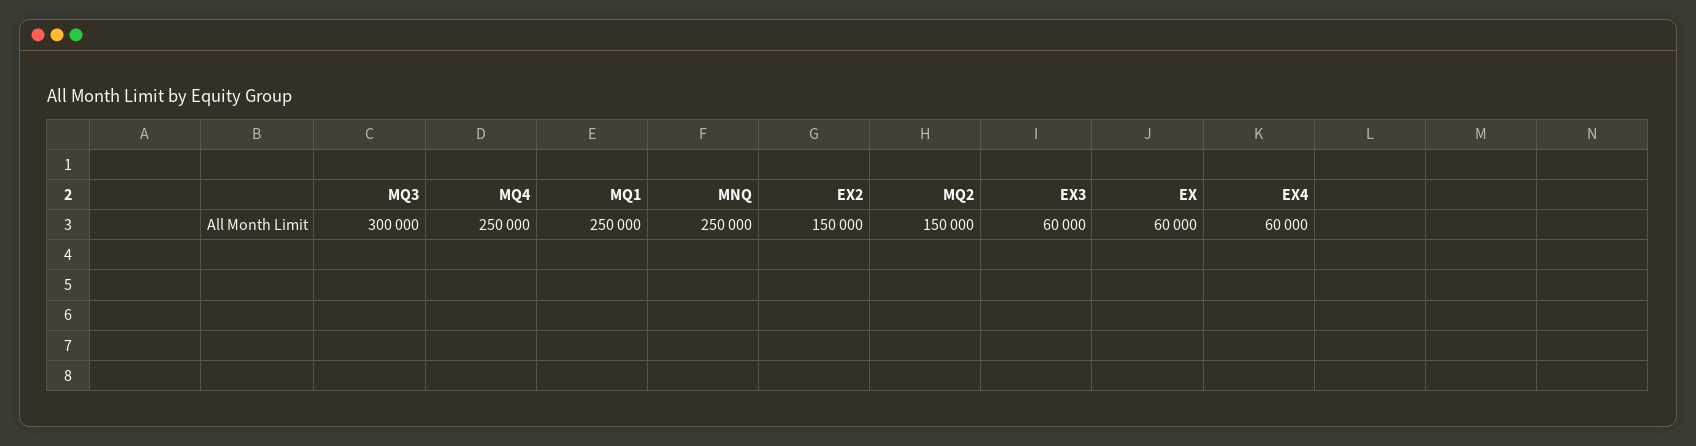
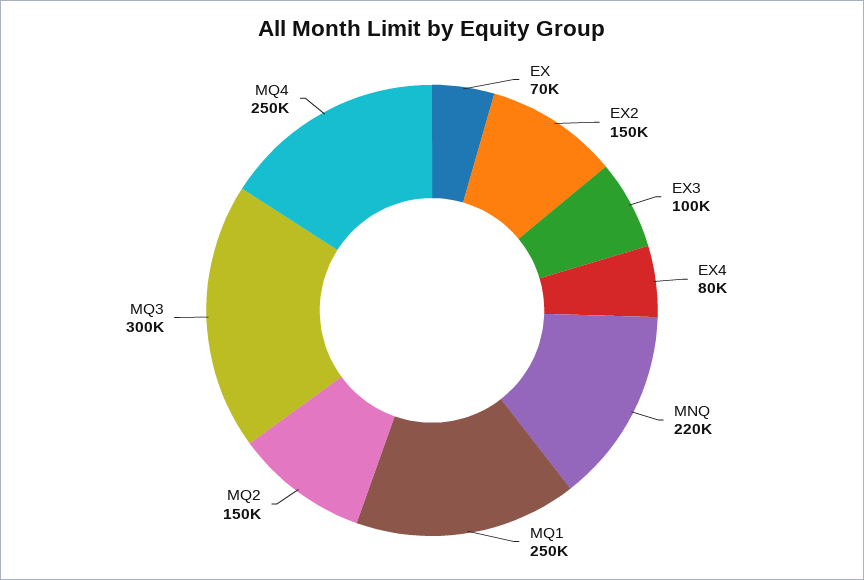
MNQ: 250000 -> 220000
EX3: 60000 -> 100000
EX: 60000 -> 70000
EX4: 60000 -> 80000

